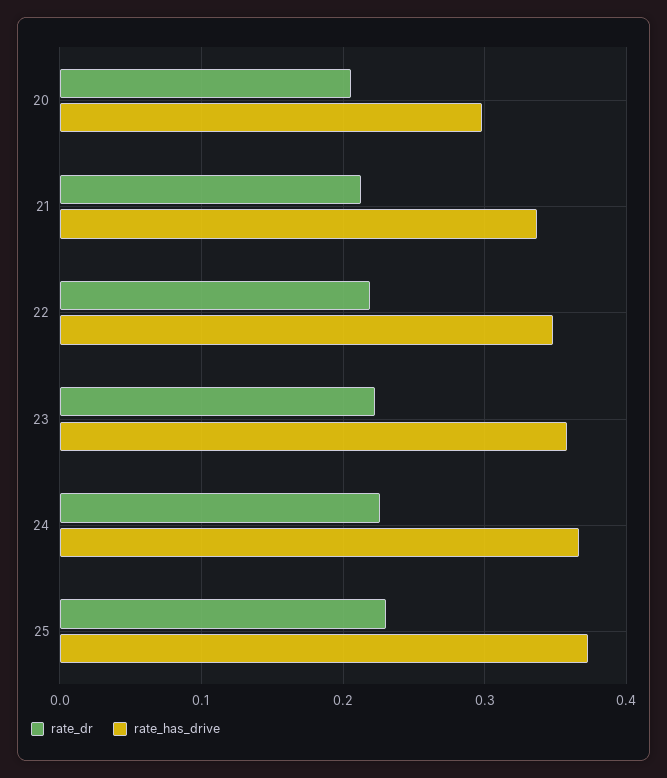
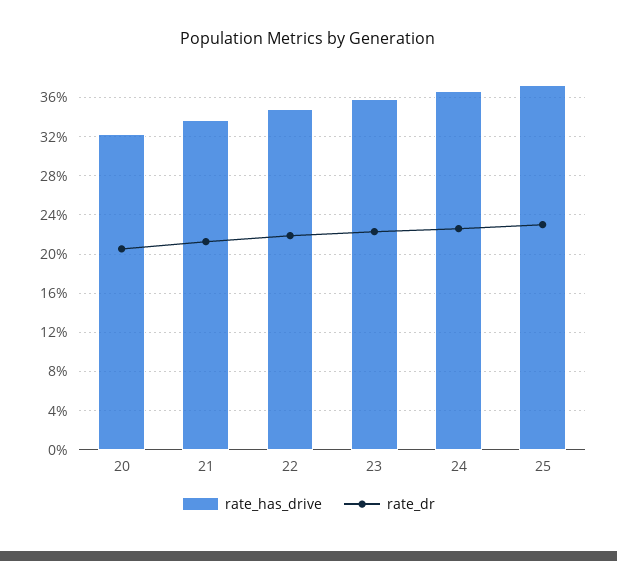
rate_has_drive, 20: 0.3 -> 0.32

